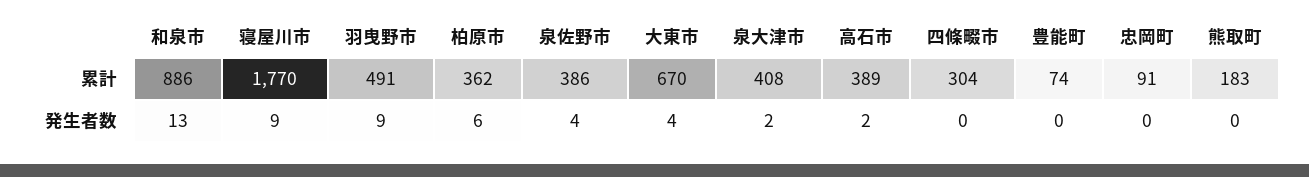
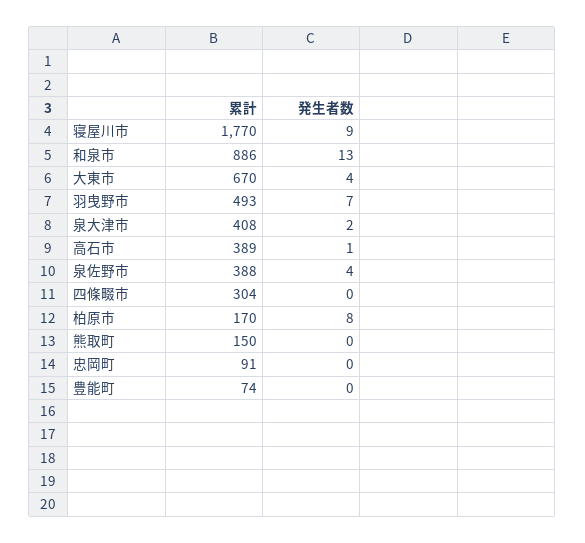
羽曳野市, 累計: 491 -> 493
柏原市, 累計: 362 -> 170
泉佐野市, 累計: 386 -> 388
熊取町, 累計: 183 -> 150
羽曳野市, 発生者数: 9 -> 7
柏原市, 発生者数: 6 -> 8
高石市, 発生者数: 2 -> 1

